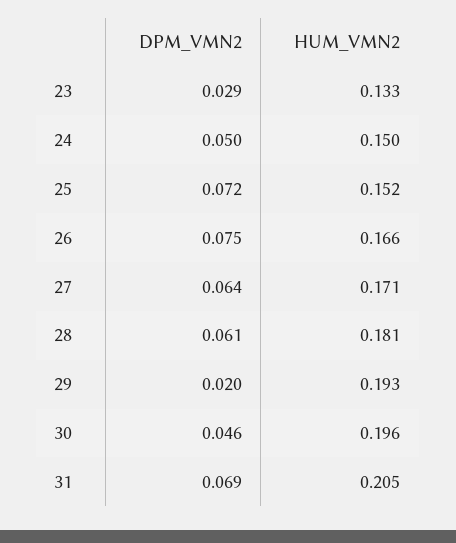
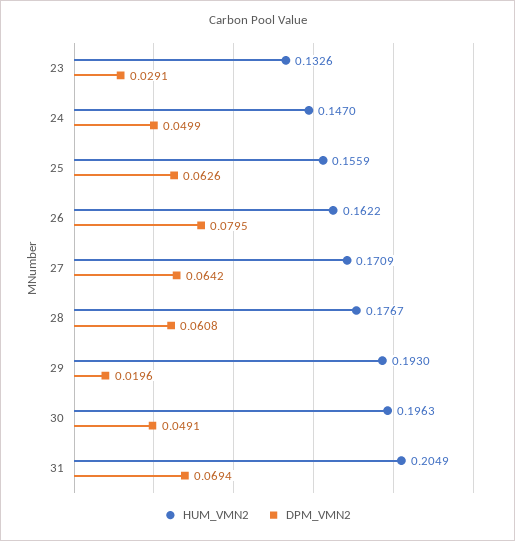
HUM_VMN2, 24: 0.15 -> 0.147
DPM_VMN2, 25: 0.072 -> 0.0626
HUM_VMN2, 25: 0.152 -> 0.1559
DPM_VMN2, 26: 0.075 -> 0.0795
HUM_VMN2, 26: 0.166 -> 0.1622
HUM_VMN2, 28: 0.181 -> 0.1767
DPM_VMN2, 30: 0.046 -> 0.0491

